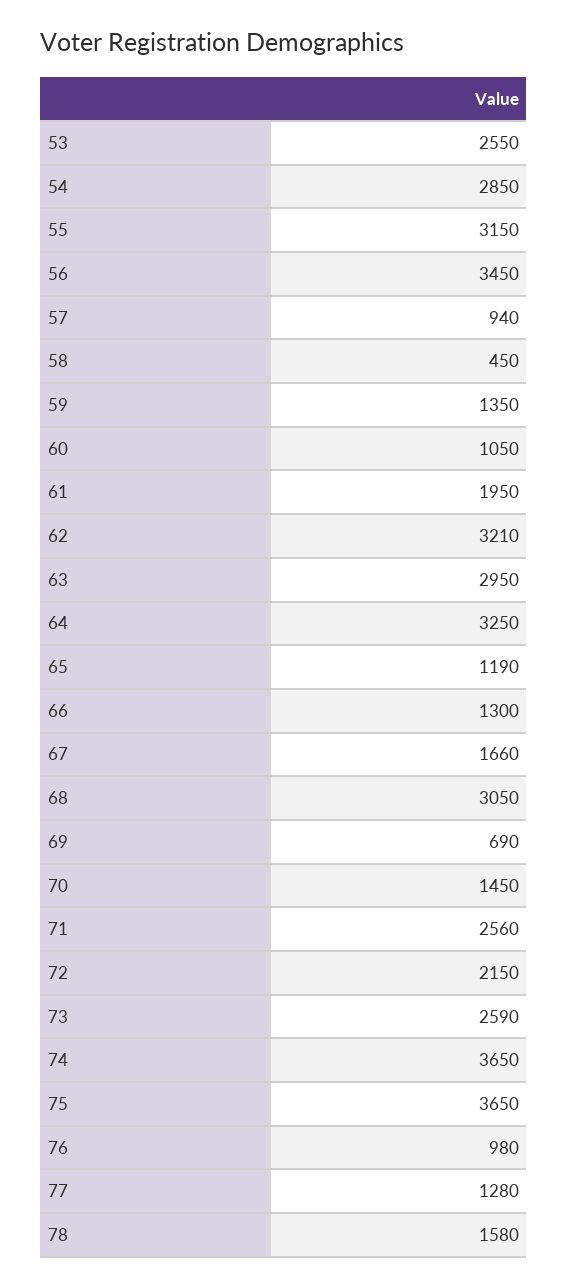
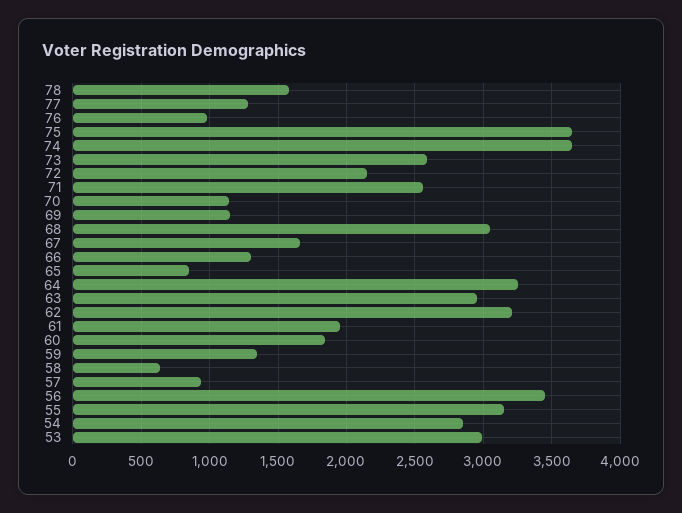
53: 2550 -> 3000
58: 450 -> 650
60: 1050 -> 1850
65: 1190 -> 850
69: 690 -> 1150
70: 1450 -> 1150

